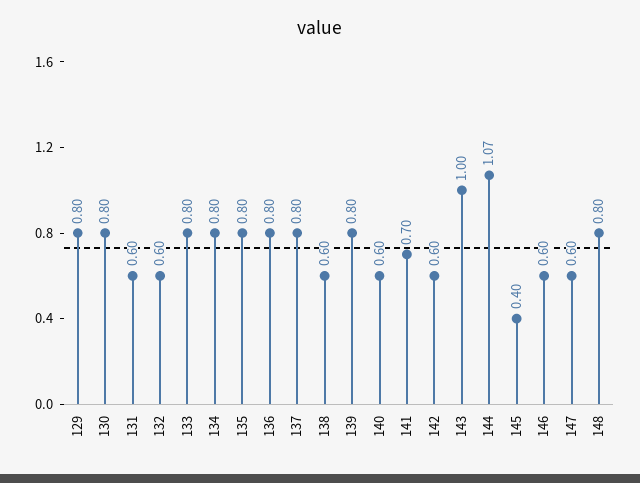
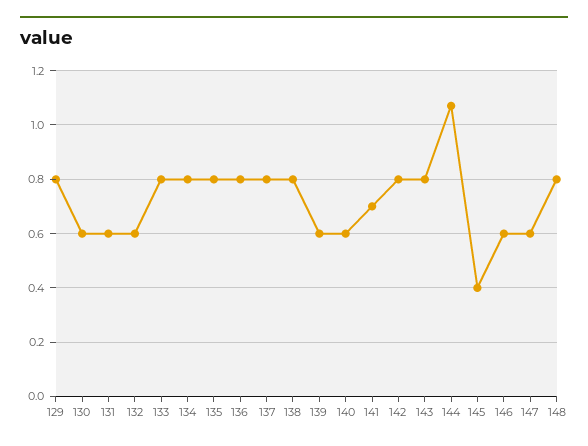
130: 0.8 -> 0.6
138: 0.6 -> 0.8
139: 0.8 -> 0.6
142: 0.6 -> 0.8
143: 1 -> 0.8

